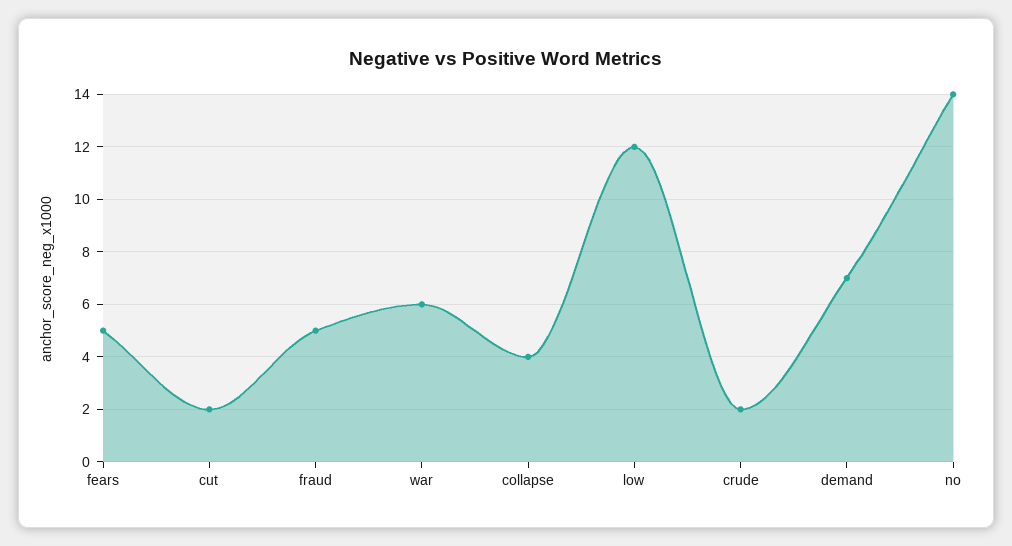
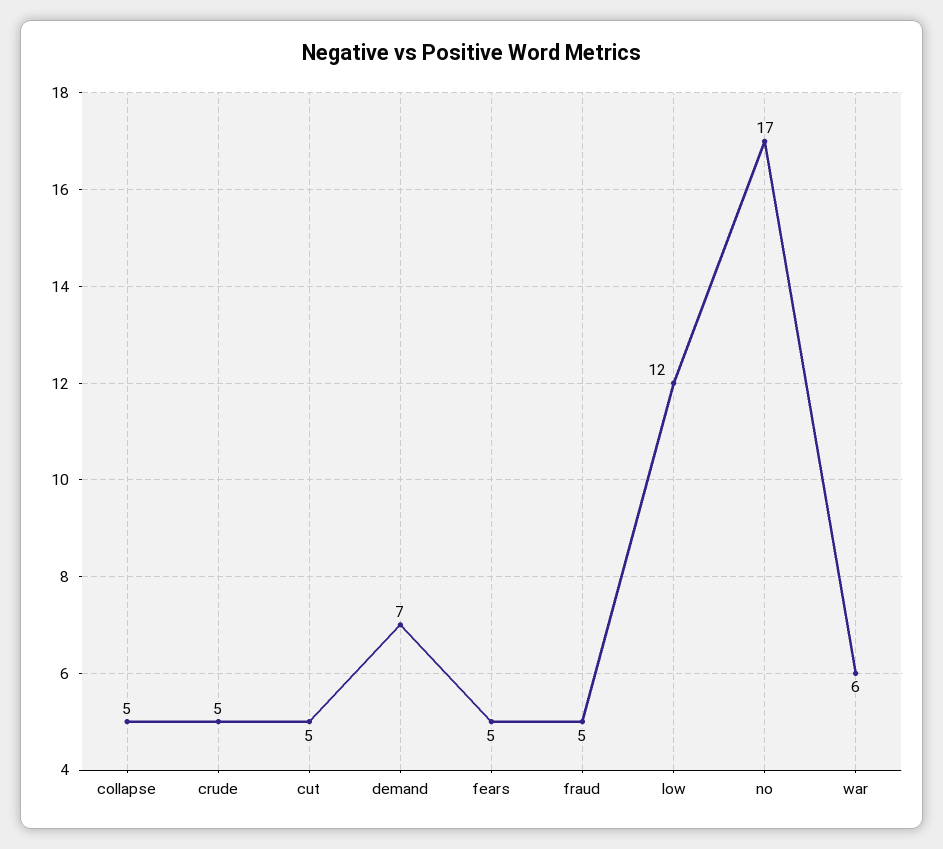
cut: 2 -> 5
collapse: 4 -> 5
crude: 2 -> 5
no: 14 -> 17

